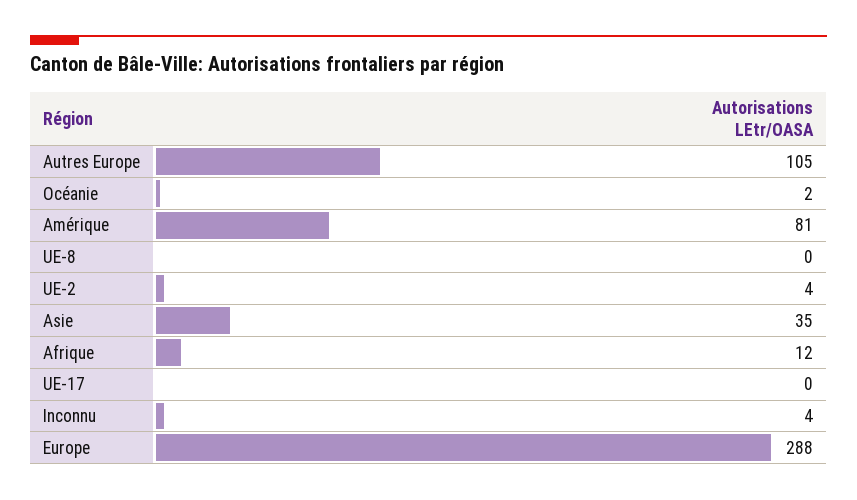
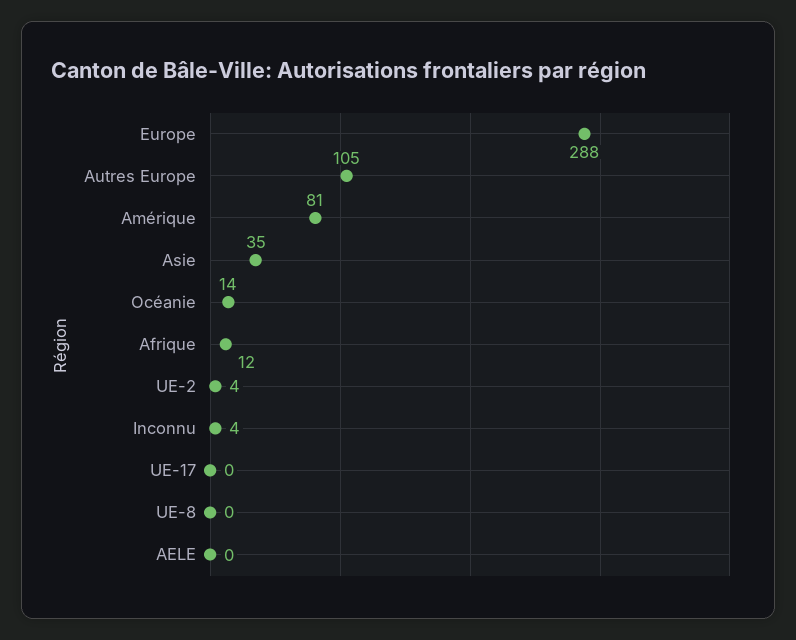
Océanie: 2 -> 14
AELE: none -> 0

